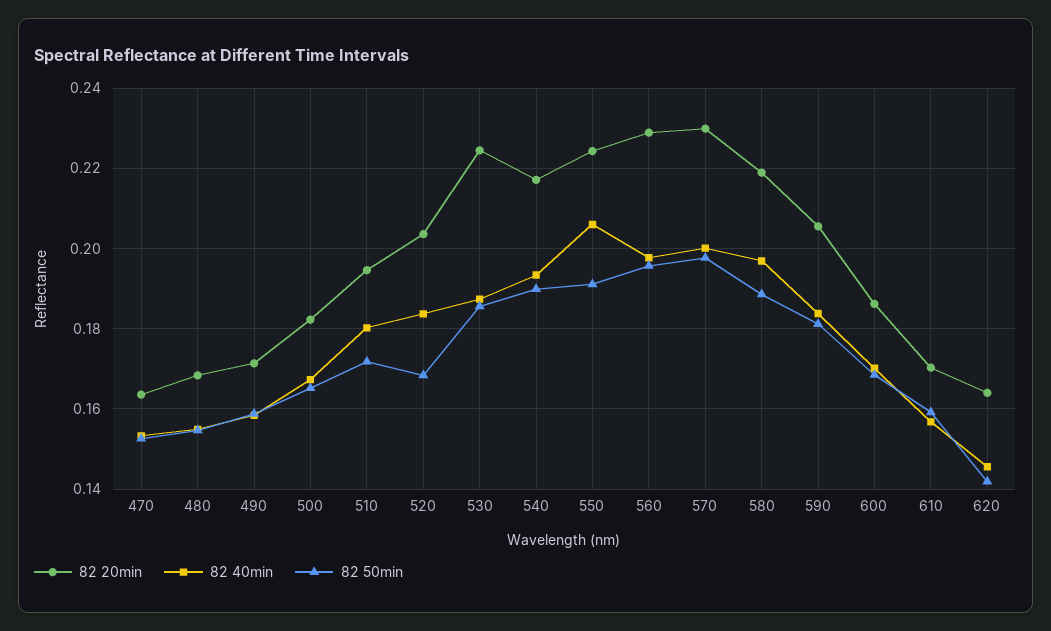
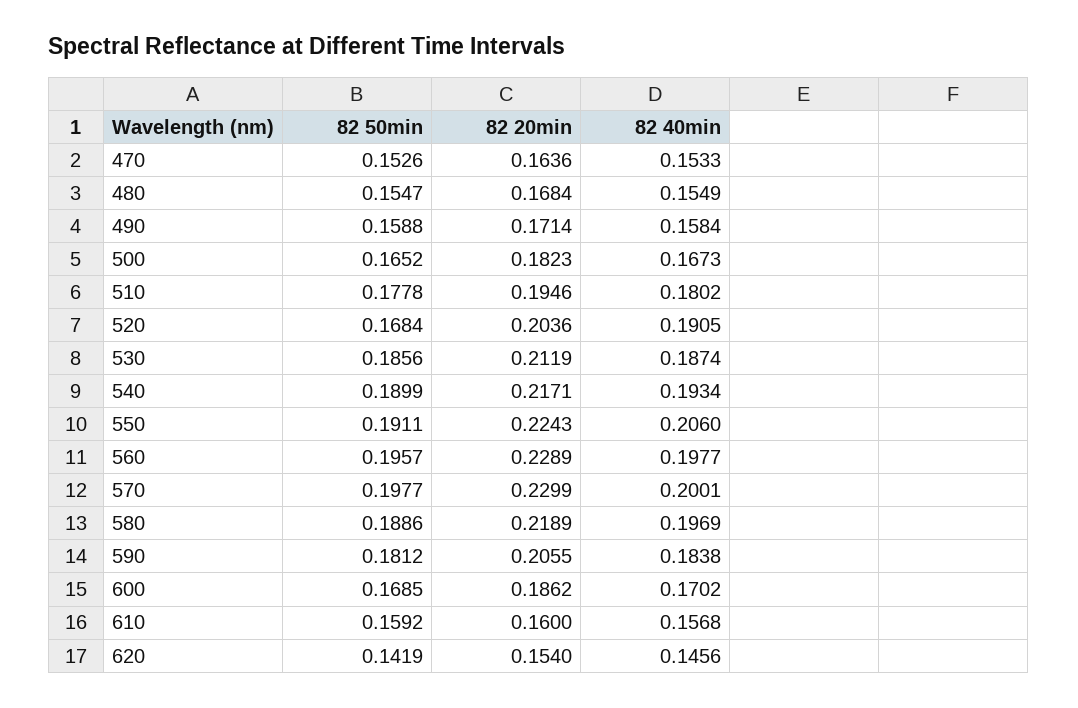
82 50min, 510: 0.172 -> 0.1778
82 40min, 520: 0.184 -> 0.1905
82 20min, 530: 0.224 -> 0.2119
82 20min, 610: 0.17 -> 0.16
82 20min, 620: 0.164 -> 0.154

